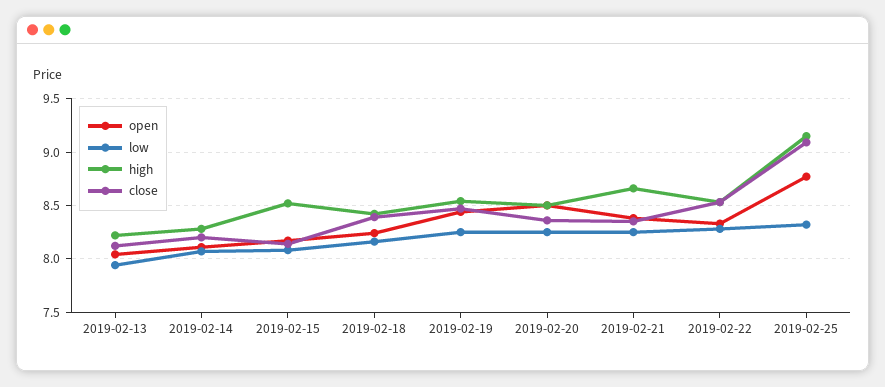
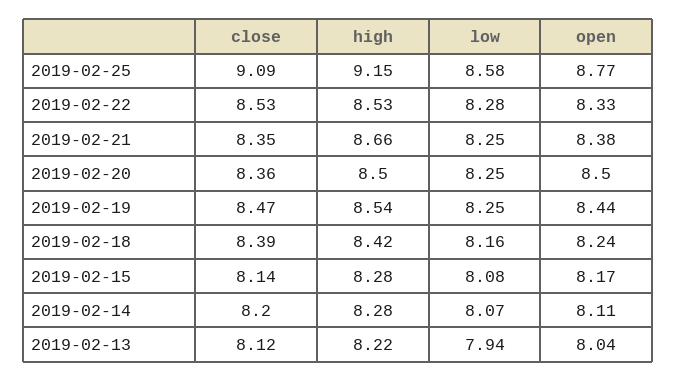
high, 2019-02-15: 8.5 -> 8.28
low, 2019-02-25: 8.3 -> 8.58

